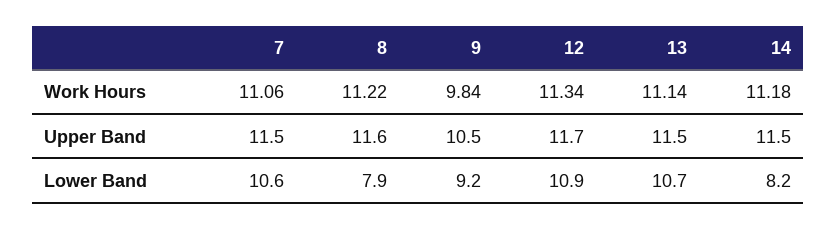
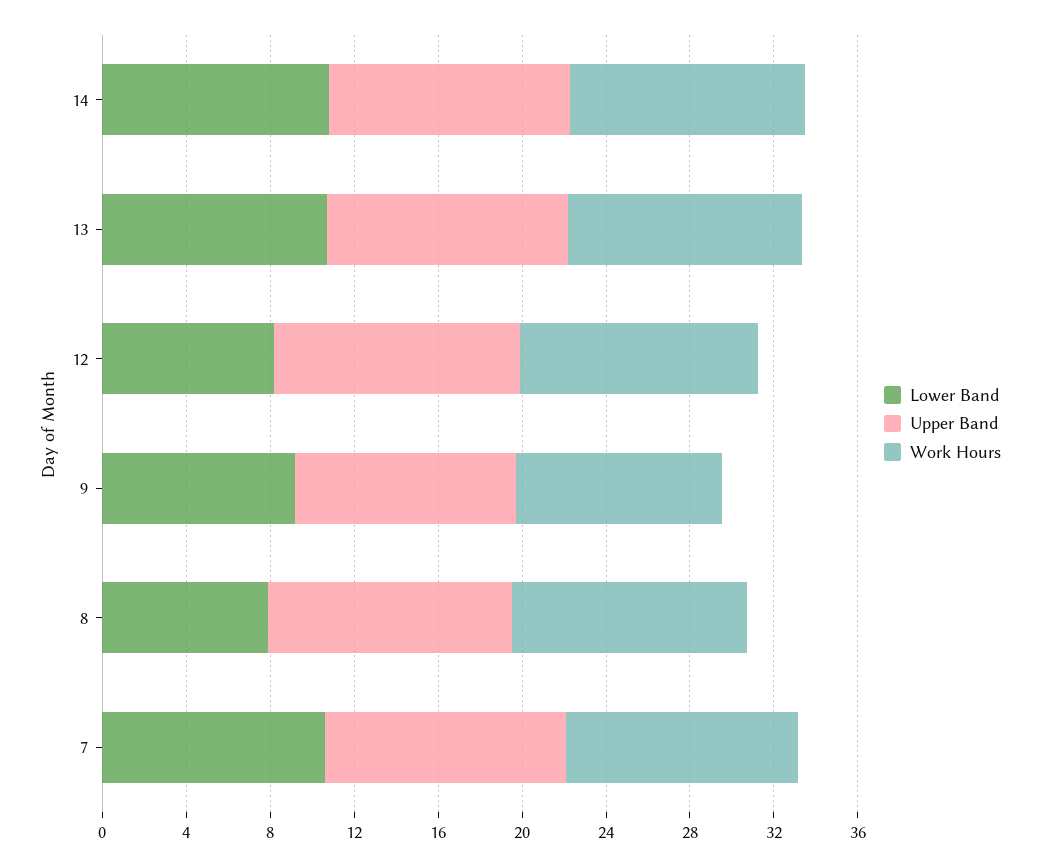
Lower Band, 12: 10.9 -> 8
Lower Band, 14: 8.2 -> 11

